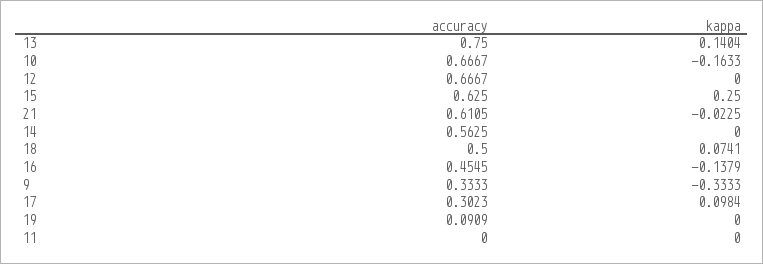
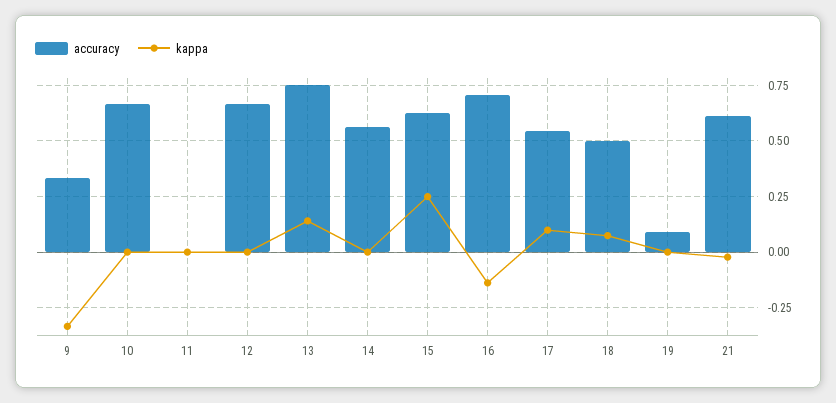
kappa, 10: -0.1633 -> 0
accuracy, 16: 0.4545 -> 0.7
accuracy, 17: 0.3023 -> 0.55

